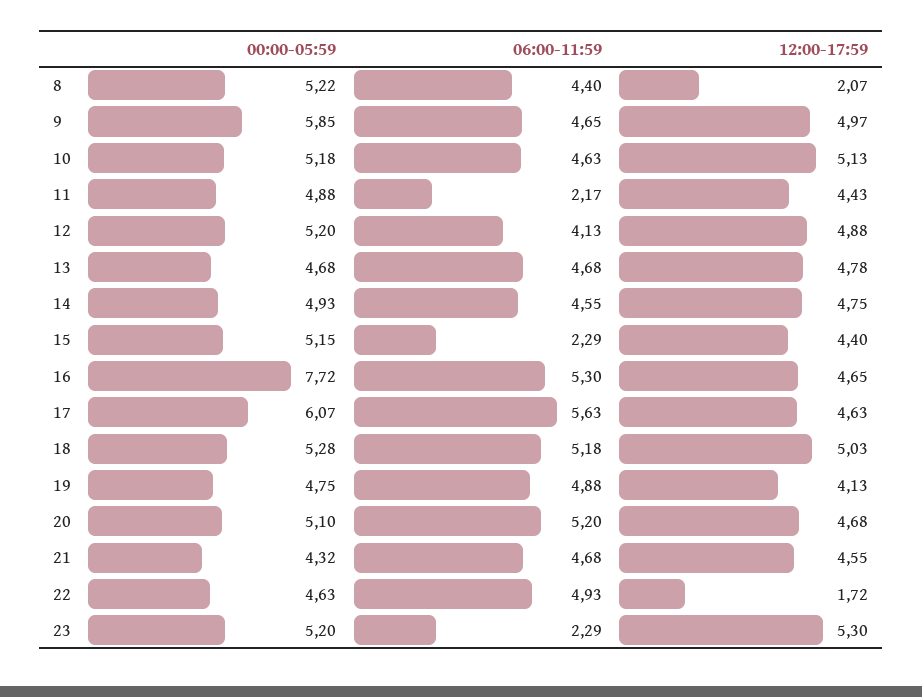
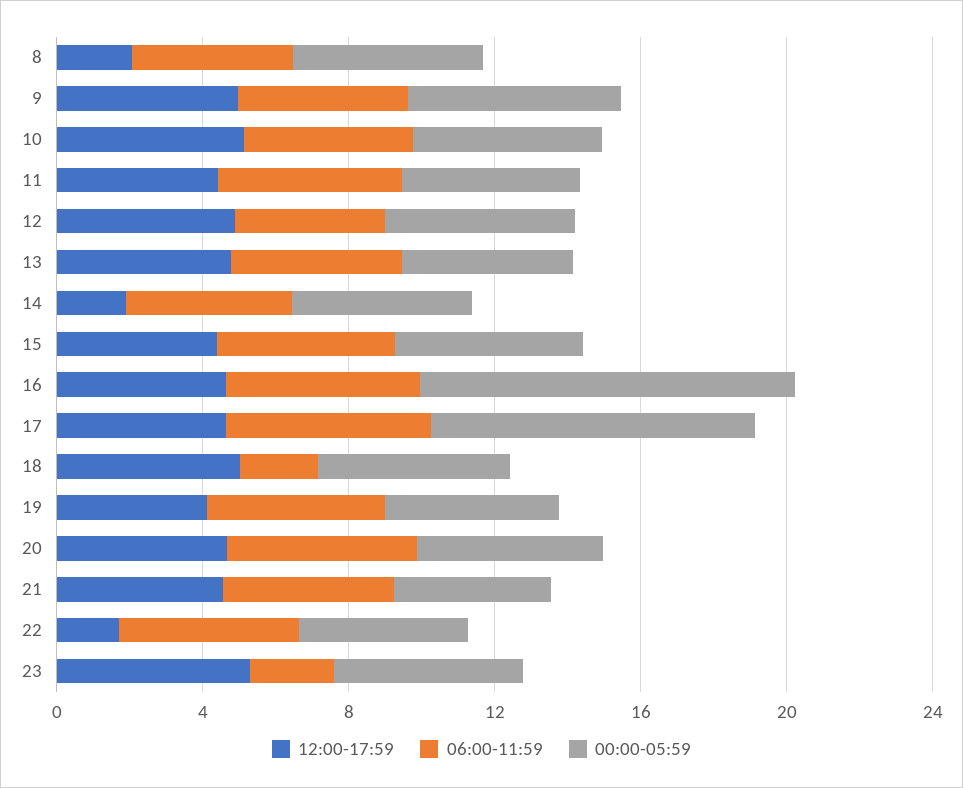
06:00-11:59, 11: 2.17 -> 5
12:00-17:59, 14: 4.75 -> 2
06:00-11:59, 15: 2.29 -> 5
00:00-05:59, 16: 7.72 -> 10
00:00-05:59, 17: 6.07 -> 9
06:00-11:59, 18: 5.18 -> 2

